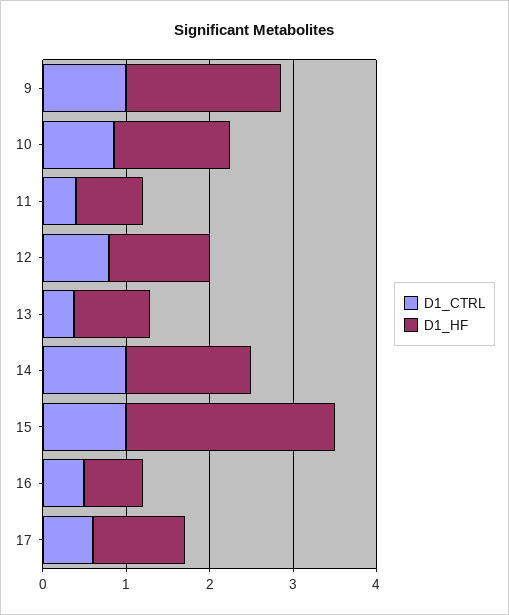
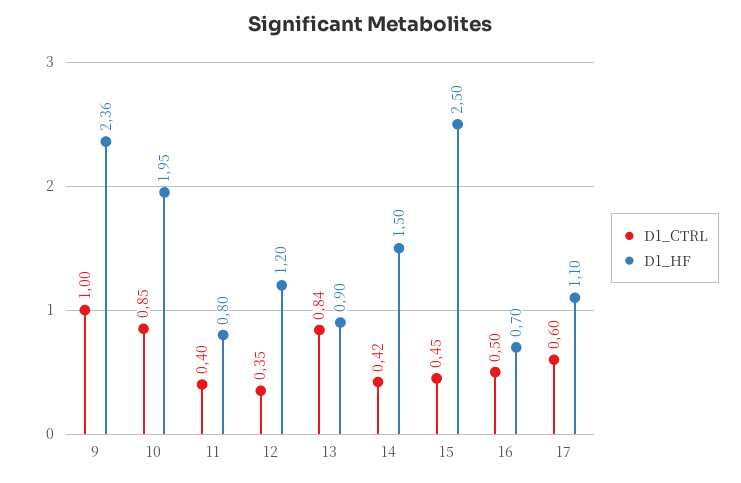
D1_HF, 9: 1.8 -> 2.36
D1_HF, 10: 1.4 -> 1.95
D1_CTRL, 12: 0.8 -> 0.35
D1_CTRL, 13: 0.4 -> 0.84
D1_CTRL, 14: 1 -> 0.42
D1_CTRL, 15: 1 -> 0.45

